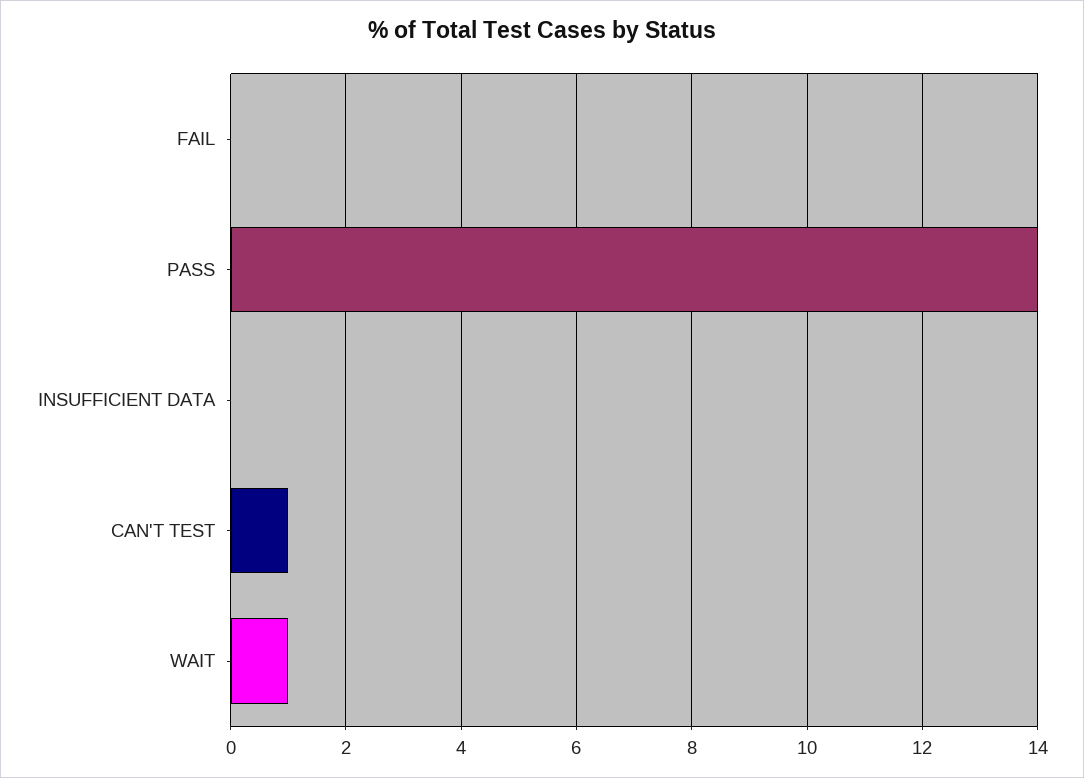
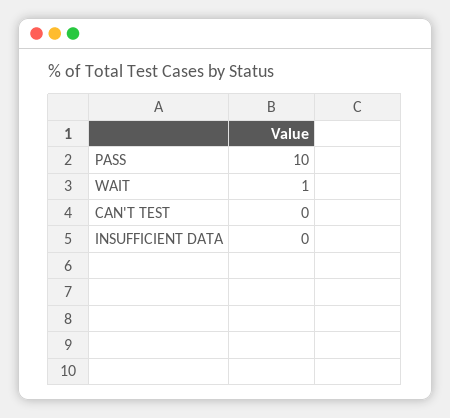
FAIL: 0 -> none
PASS: 14 -> 10
CAN'T TEST: 1 -> 0

